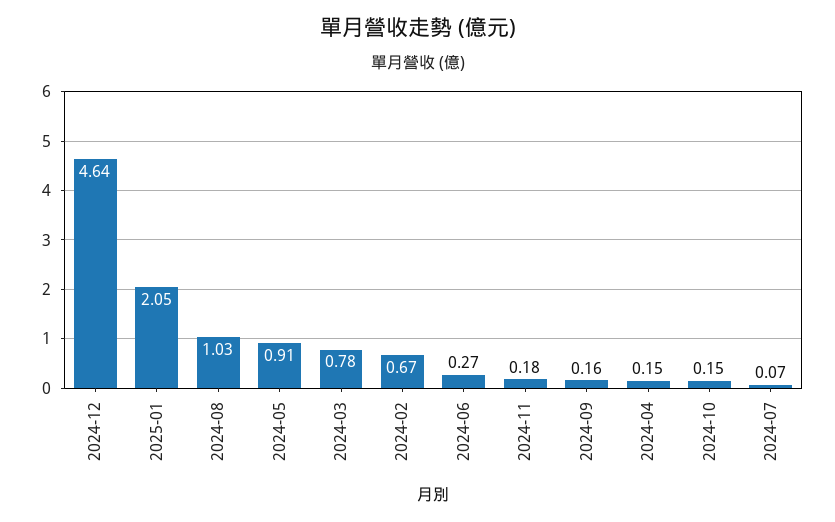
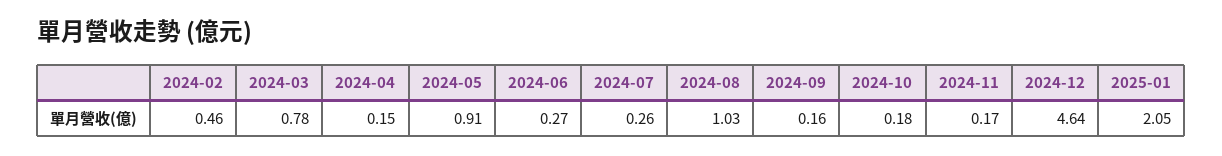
2024-02: 0.67 -> 0.46
2024-11: 0.18 -> 0.17
2024-10: 0.15 -> 0.18
2024-07: 0.07 -> 0.26

